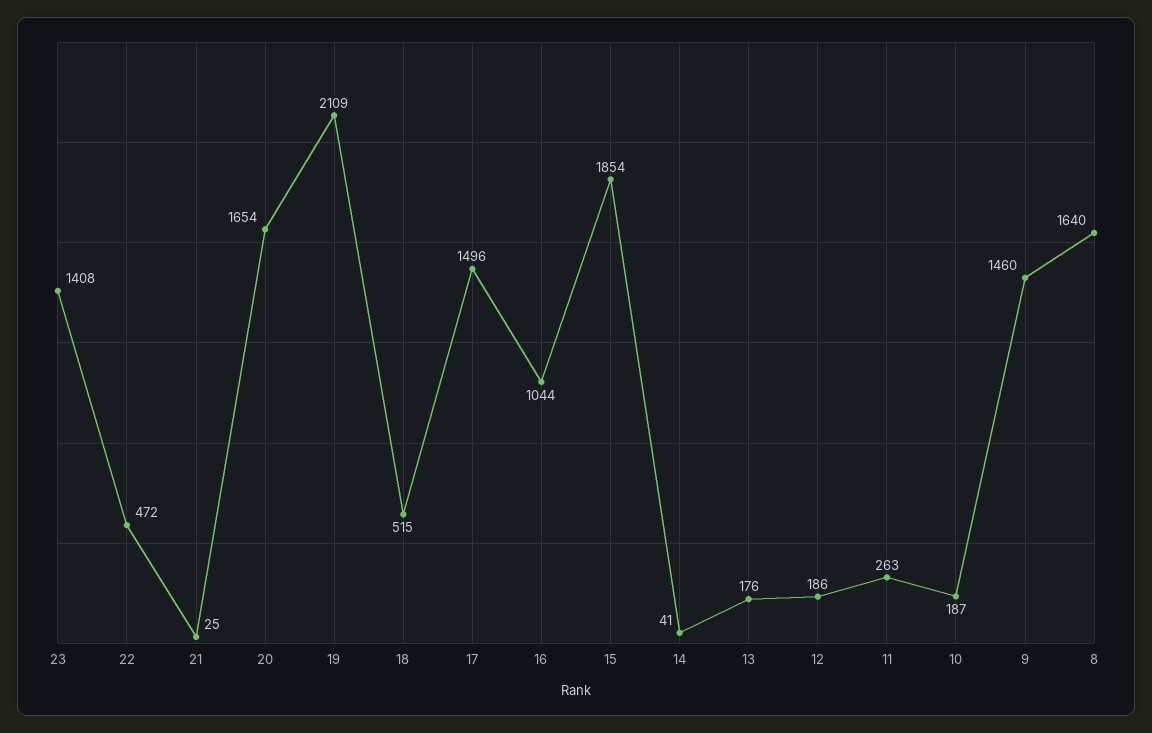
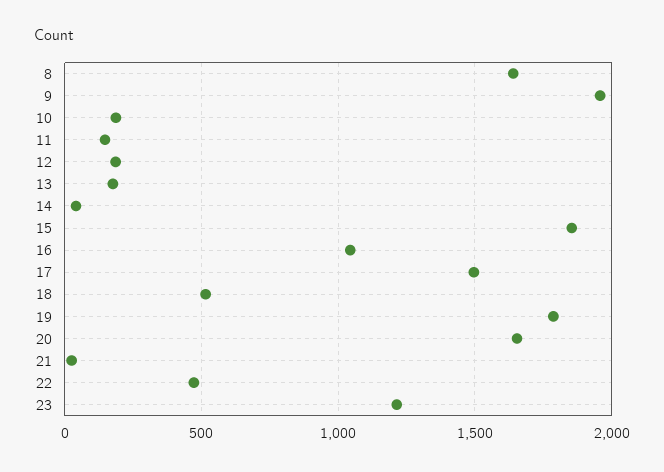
23: 1408 -> 1200
19: 2109 -> 1800
11: 263 -> 150
9: 1460 -> 1950

